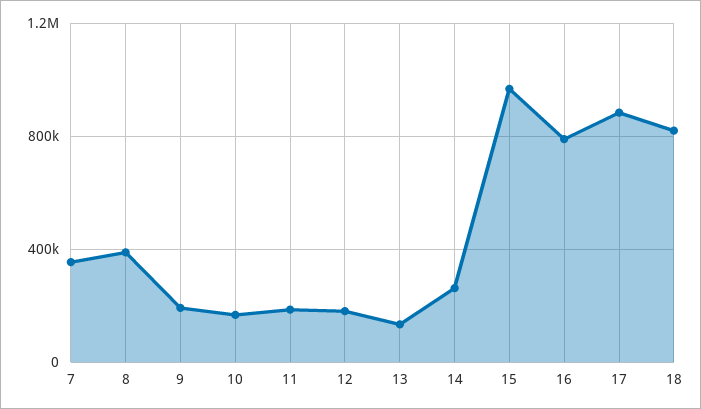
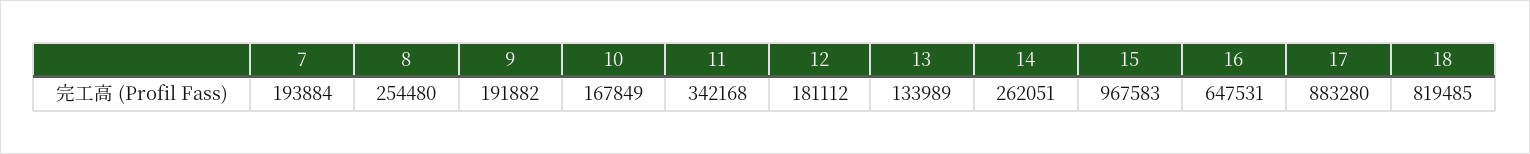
7: 350000 -> 193884
8: 400000 -> 254480
11: 200000 -> 342168
16: 800000 -> 647531

